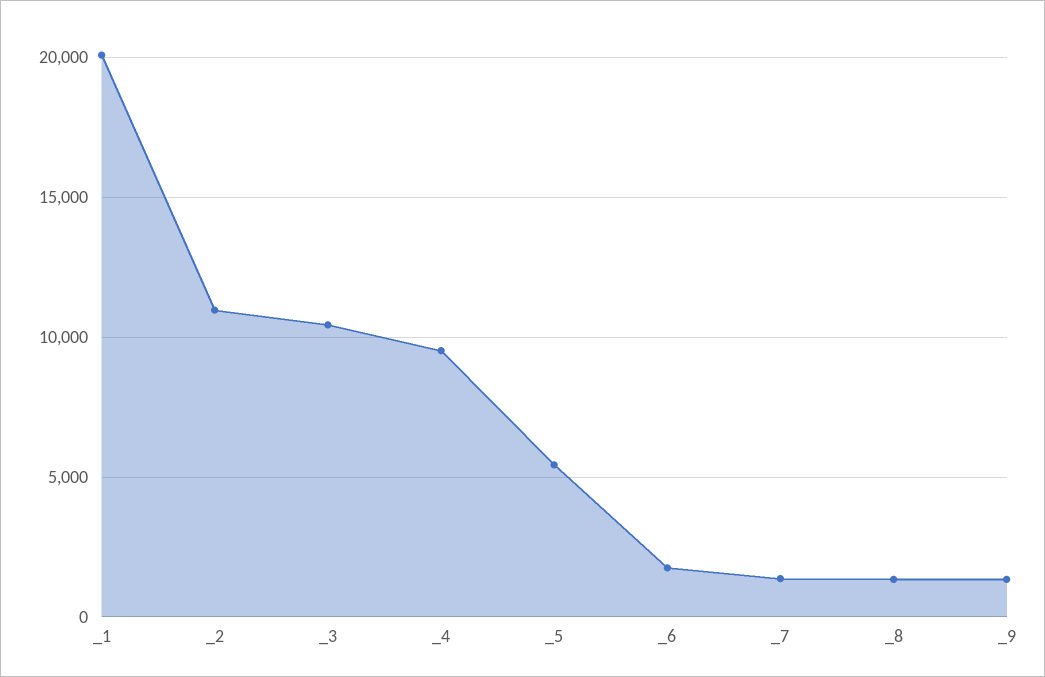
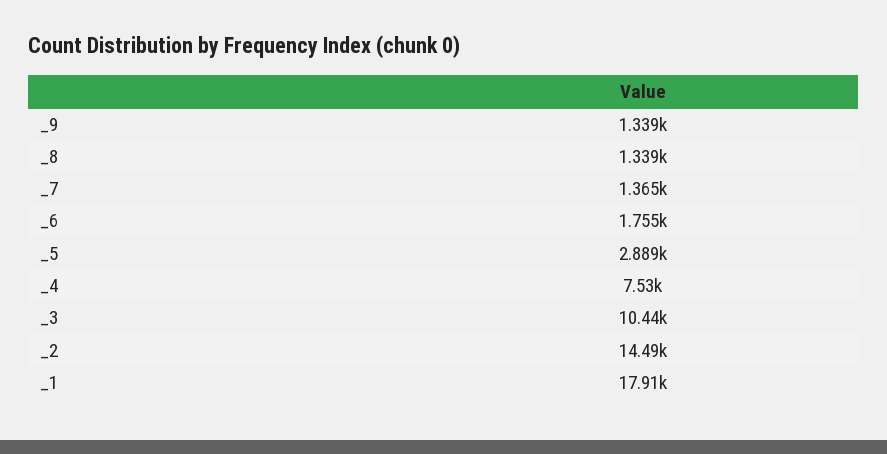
_1: 20000 -> 17910
_2: 11000 -> 14490
_4: 9500 -> 7530
_5: 5500 -> 2889

